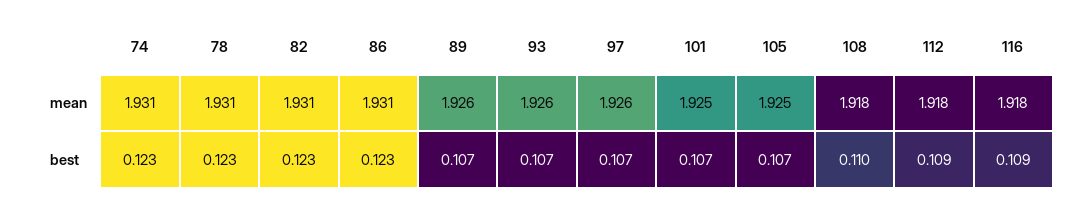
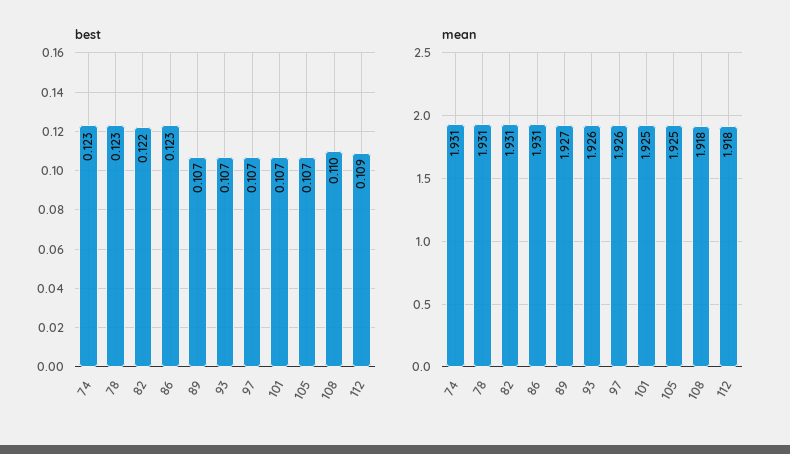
mean, 89: 1.926 -> 1.927
mean, 116: 1.918 -> none
best, 82: 0.123 -> 0.122
best, 116: 0.109 -> none

